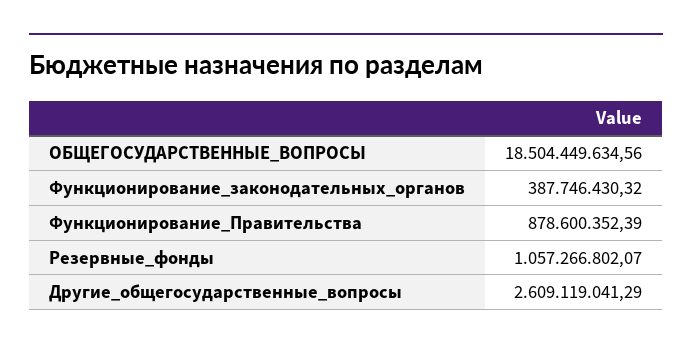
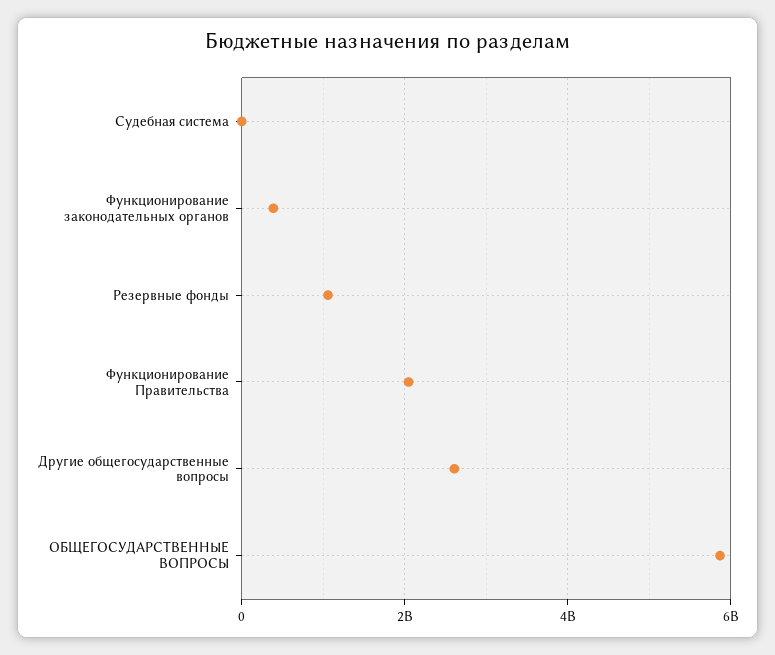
ОБЩЕГОСУДАРСТВЕННЫЕ_ВОПРОСЫ: 18504449634.56 -> 5800000000
Функционирование_Правительства: 878600352.39 -> 2000000000
Судебная система: none -> 0

